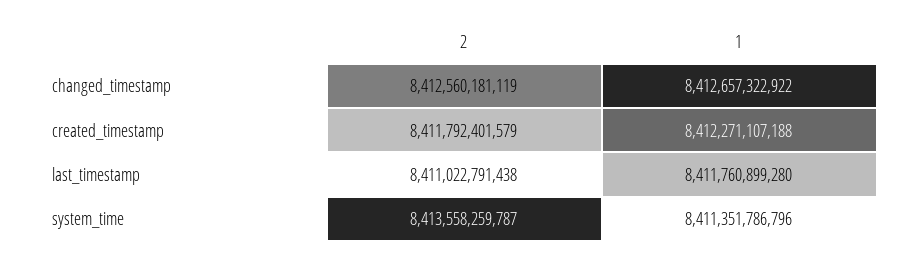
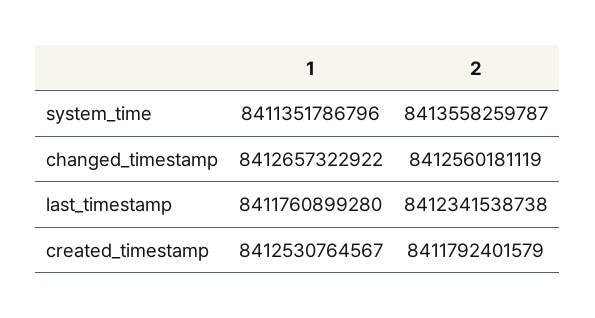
1, created_timestamp: 8412271107188 -> 8412530764567
2, last_timestamp: 8411022791438 -> 8412341538738

